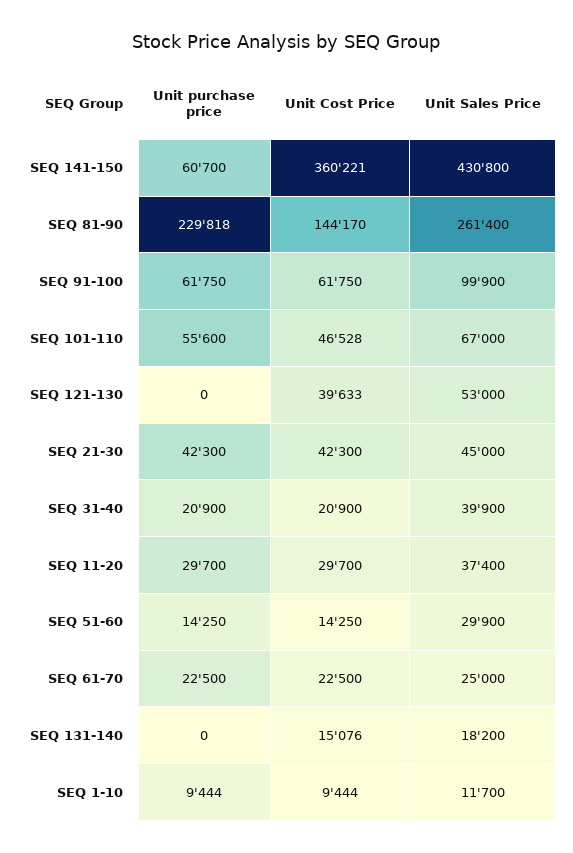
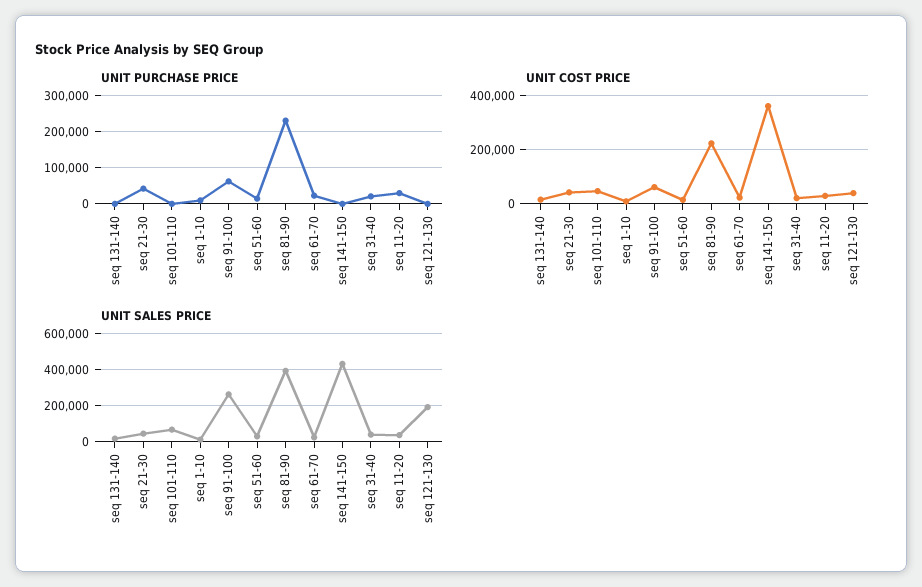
Unit purchase price, SEQ 141-150: 60700 -> 0
Unit Cost Price, SEQ 81-90: 144170 -> 225000
Unit Sales Price, SEQ 81-90: 261400 -> 400000
Unit Sales Price, SEQ 91-100: 99900 -> 250000
Unit purchase price, SEQ 101-110: 55600 -> 0
Unit Sales Price, SEQ 121-130: 53000 -> 200000

